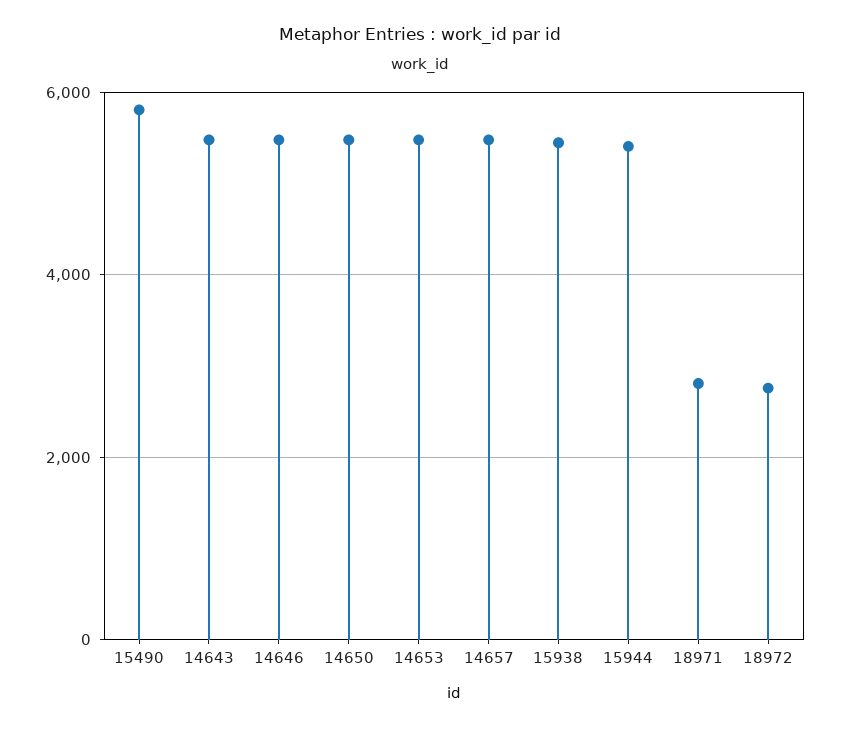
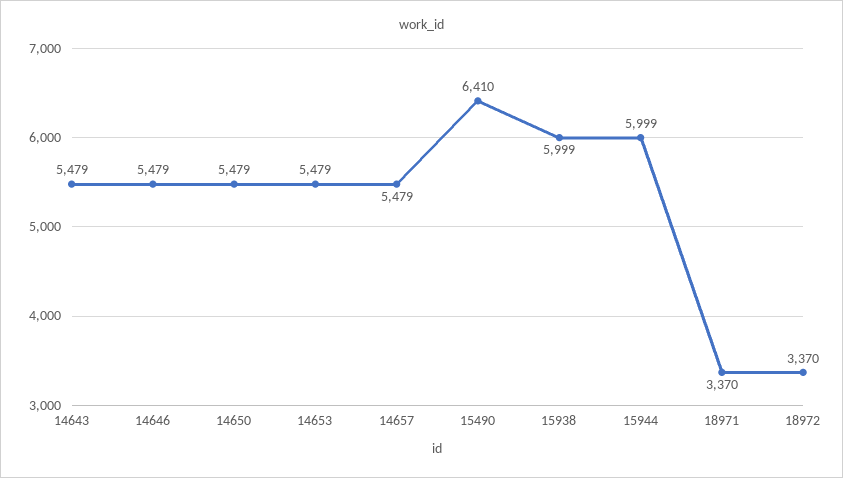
15490: 5800 -> 6410
15938: 5400 -> 5999
15944: 5400 -> 5999
18971: 2800 -> 3370
18972: 2800 -> 3370

